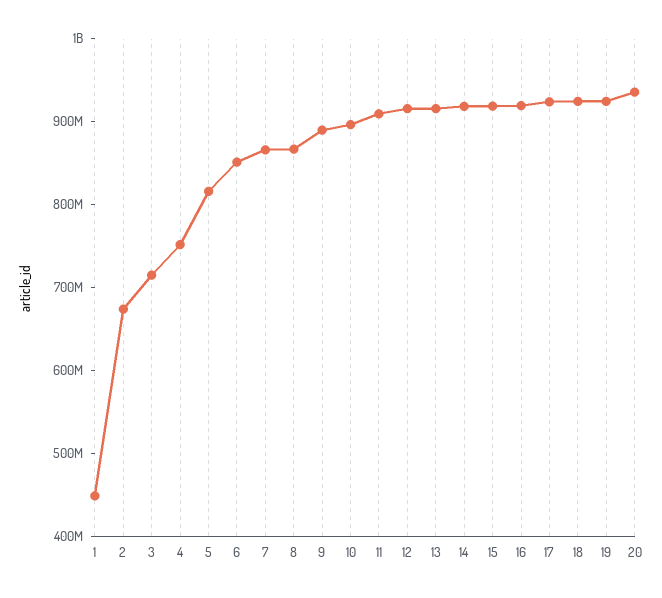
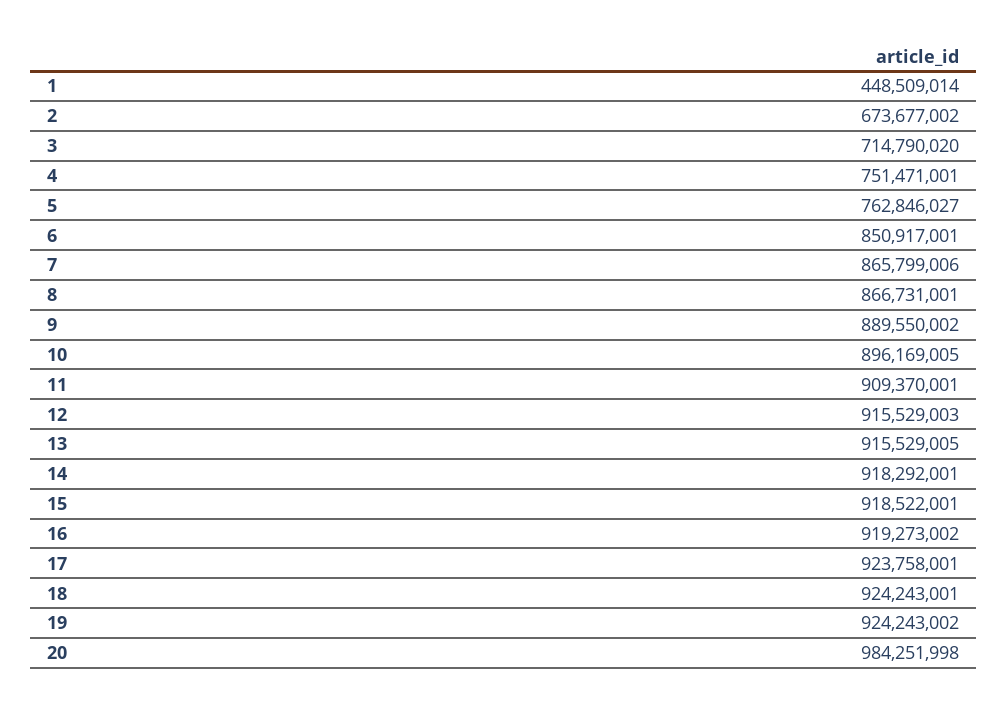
5: 820000000 -> 762846027
20: 940000000 -> 984251998

